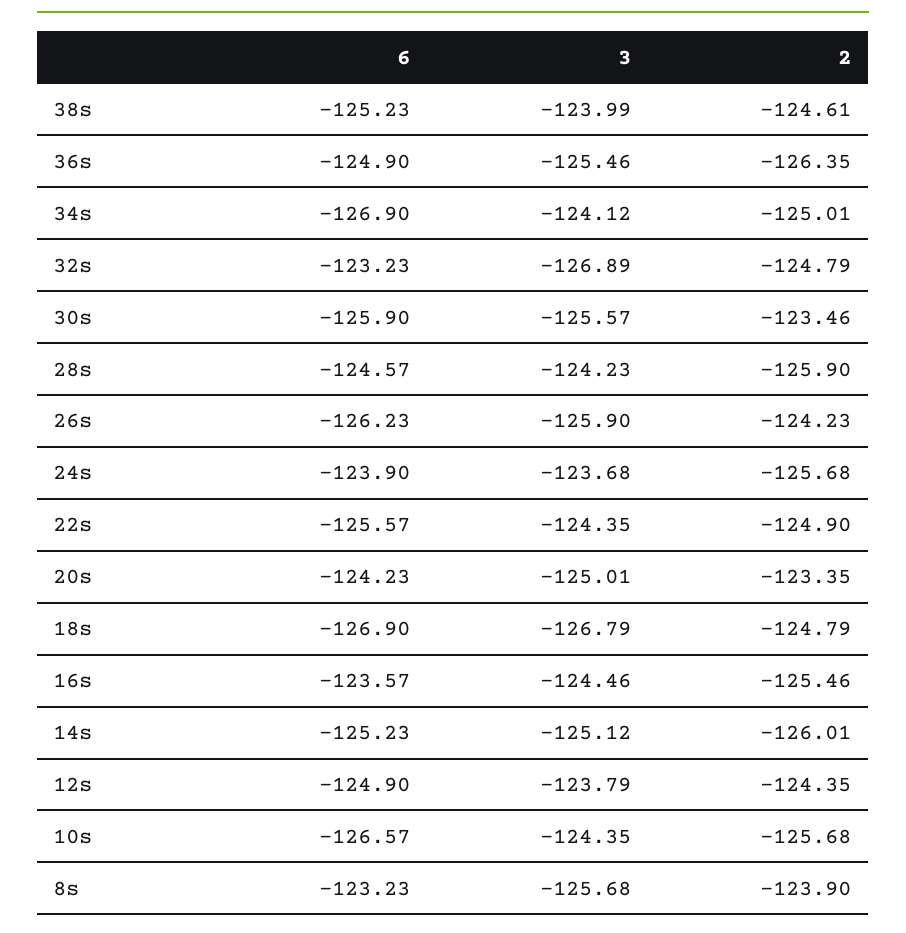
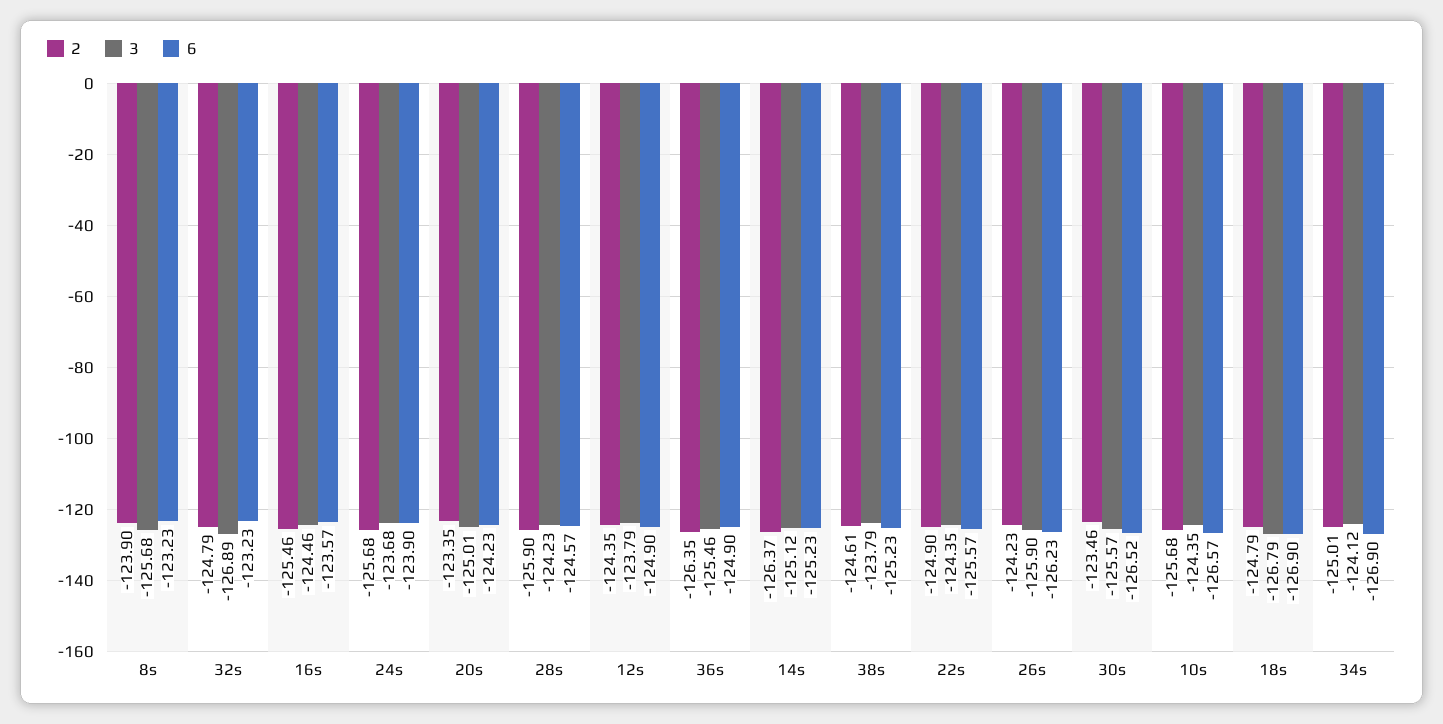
3, 38s: -123.99 -> -123.79
6, 30s: -125.9 -> -126.52
2, 14s: -126.01 -> -126.37

